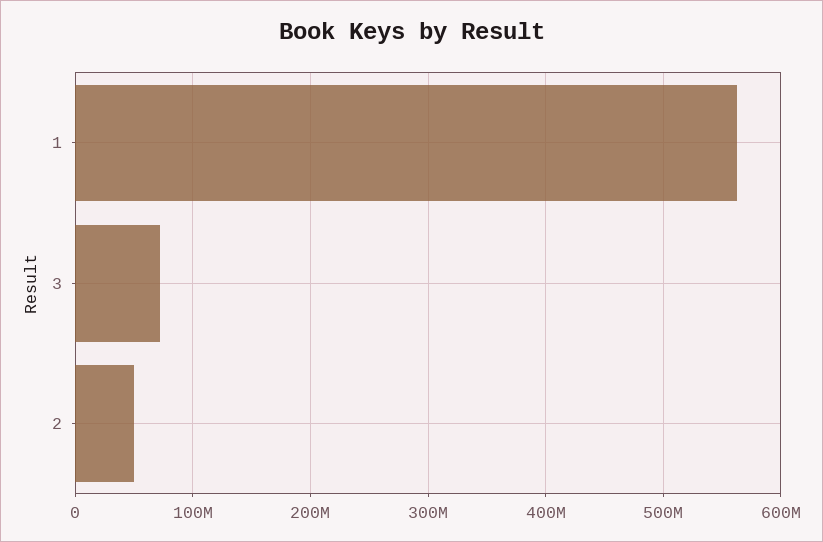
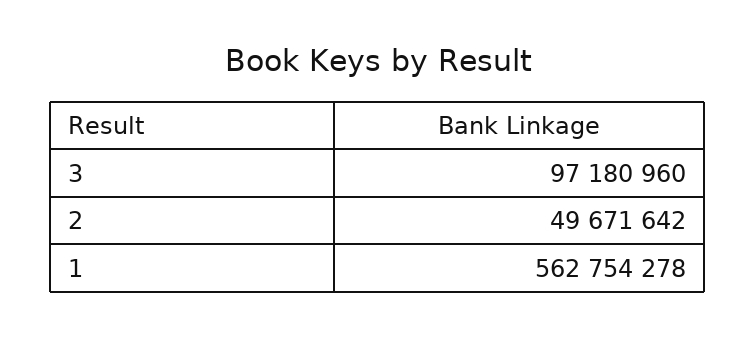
3: 70000000 -> 97180960

